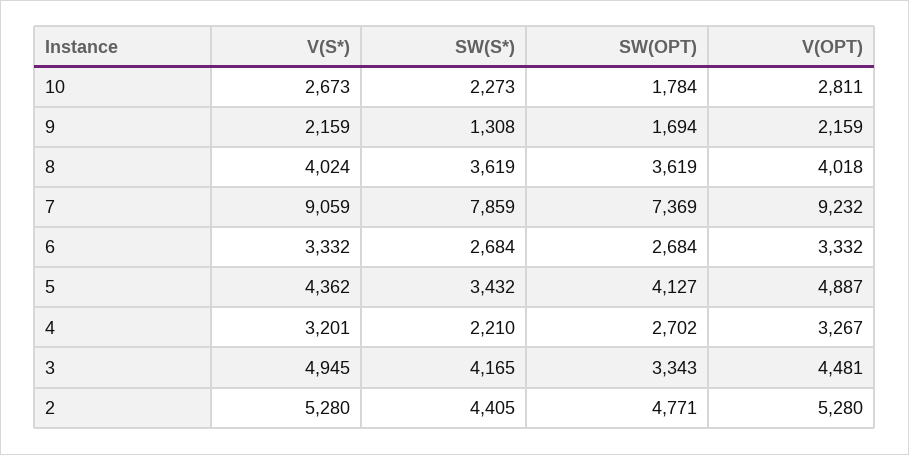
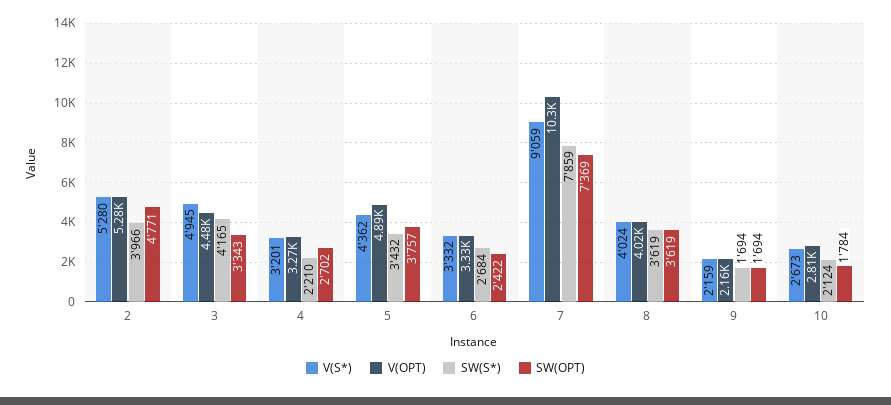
SW(S*), 10: 2273 -> 2124
SW(S*), 9: 1308 -> 1694
V(OPT), 7: 9232 -> 10300
SW(OPT), 6: 2684 -> 2422
SW(OPT), 5: 4127 -> 3757
SW(S*), 2: 4405 -> 3966

